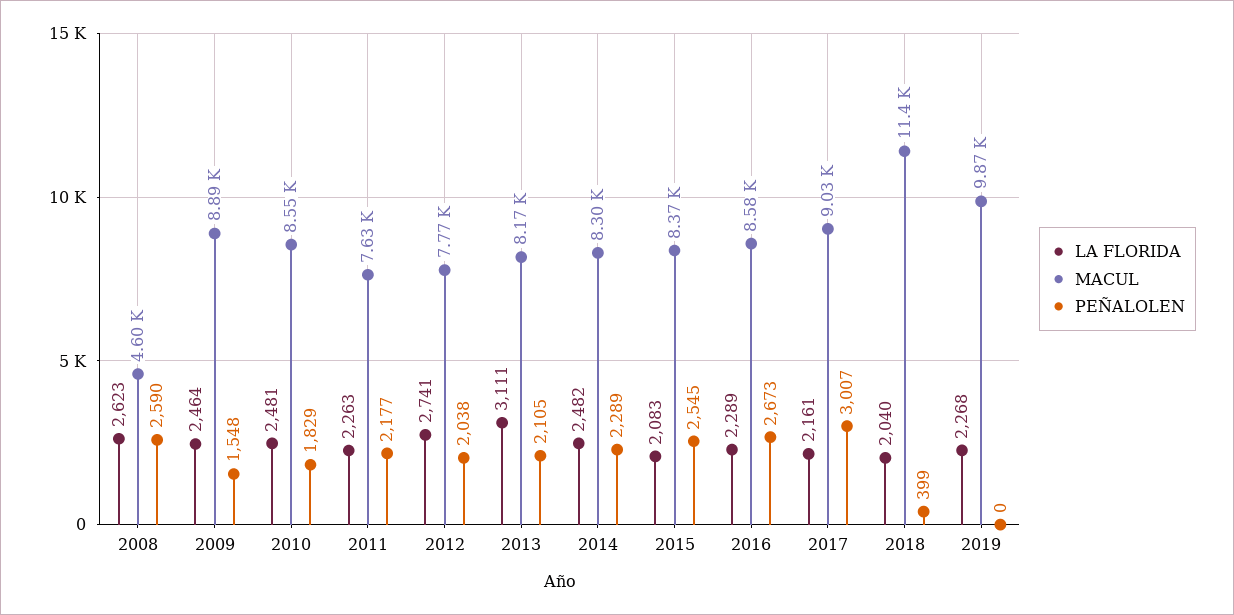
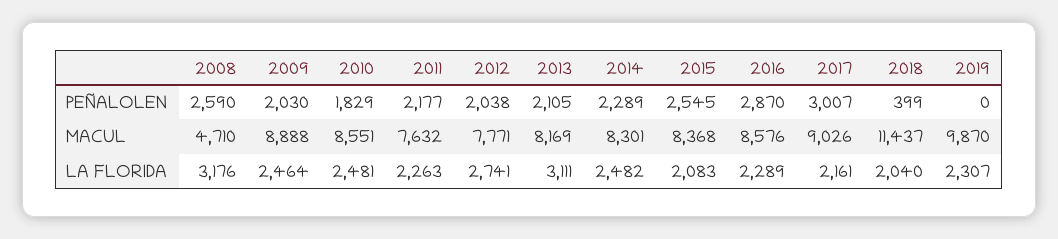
LA FLORIDA, 2008: 2623 -> 3176
MACUL, 2008: 4600 -> 4710
PEÑALOLEN, 2009: 1548 -> 2030
PEÑALOLEN, 2016: 2673 -> 2870
LA FLORIDA, 2019: 2268 -> 2307

